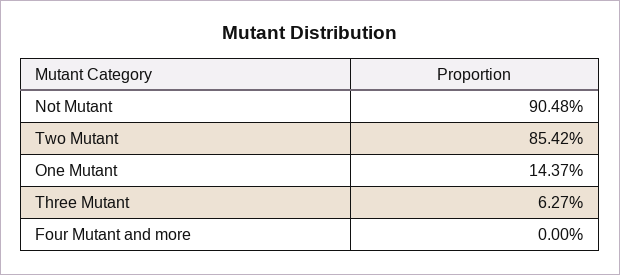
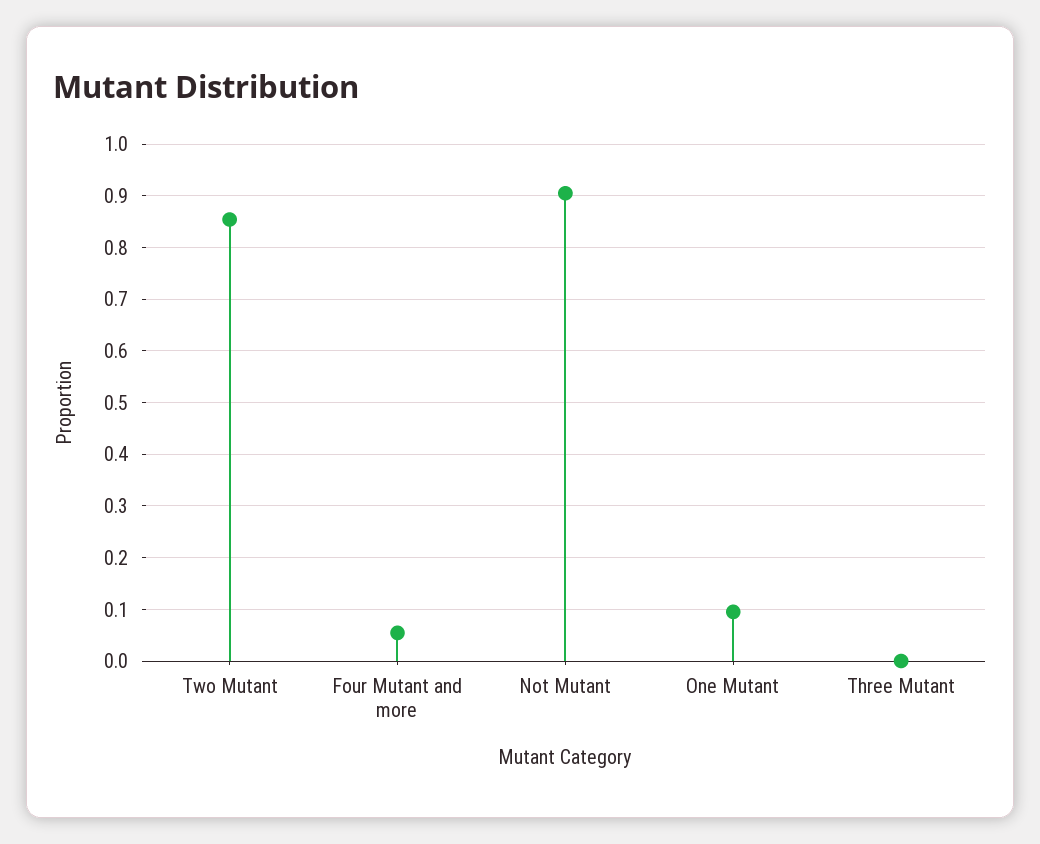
One Mutant: 0.1437 -> 0.1
Three Mutant: 0.0627 -> 0
Four Mutant and more: 0 -> 0.06

